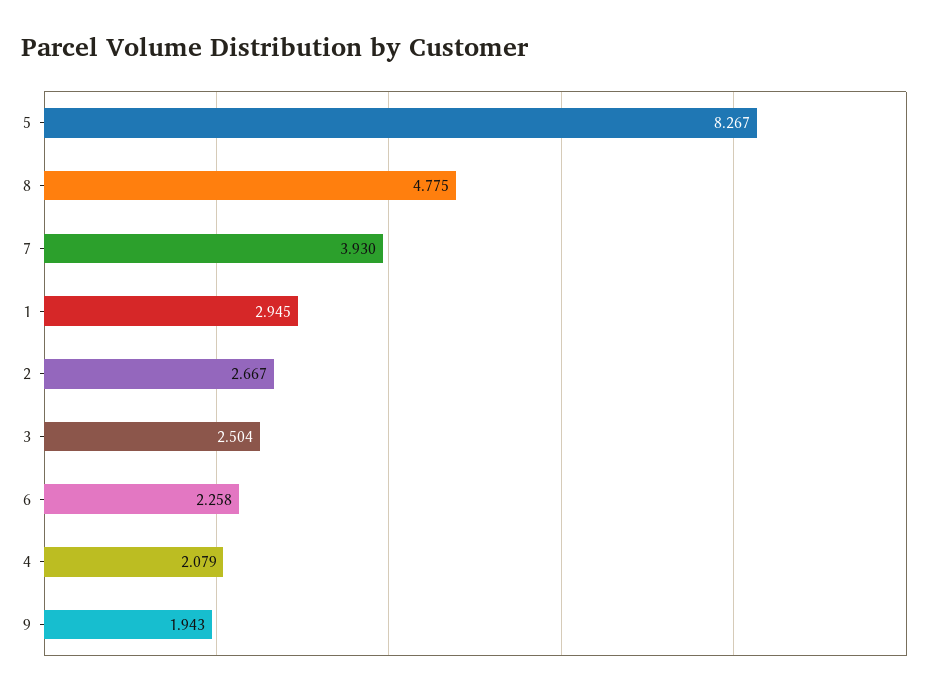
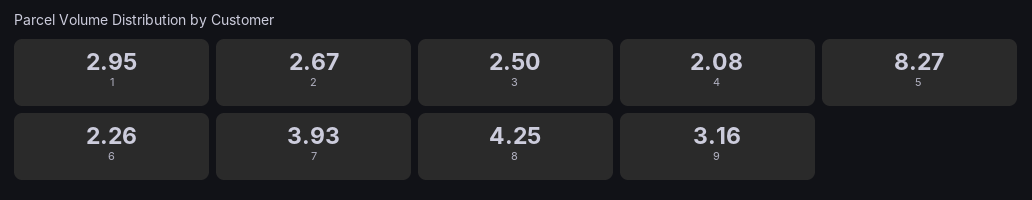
8: 4.775 -> 4.25
9: 1.943 -> 3.16

